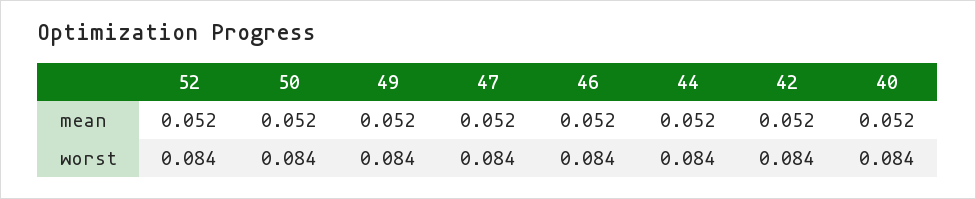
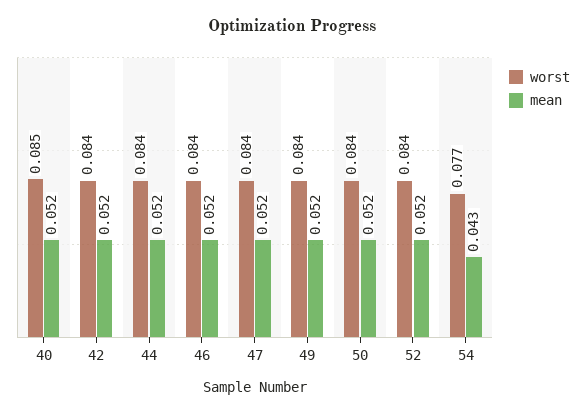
worst, 40: 0.084 -> 0.085
worst, 54: none -> 0.077
mean, 54: none -> 0.043

